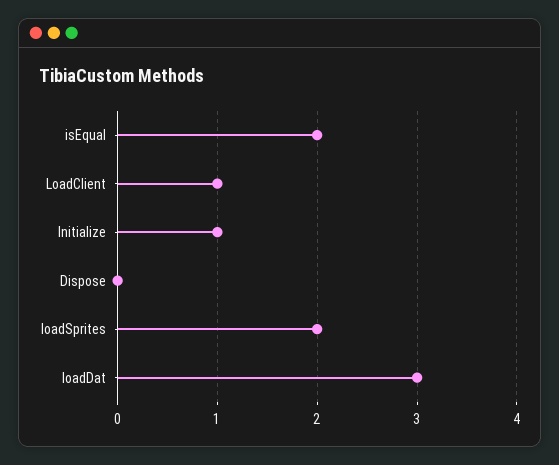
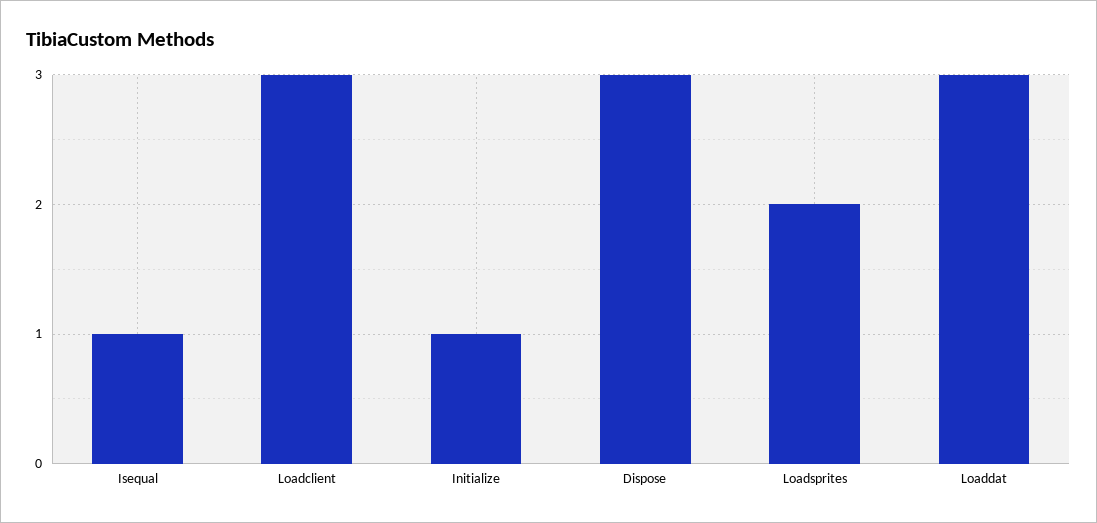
isEqual: 2 -> 1
LoadClient: 1 -> 3
Dispose: 0 -> 3

